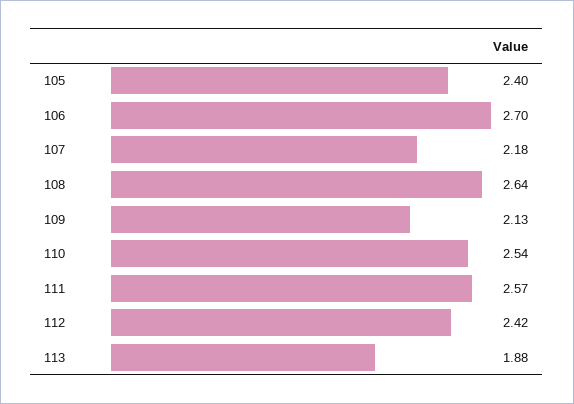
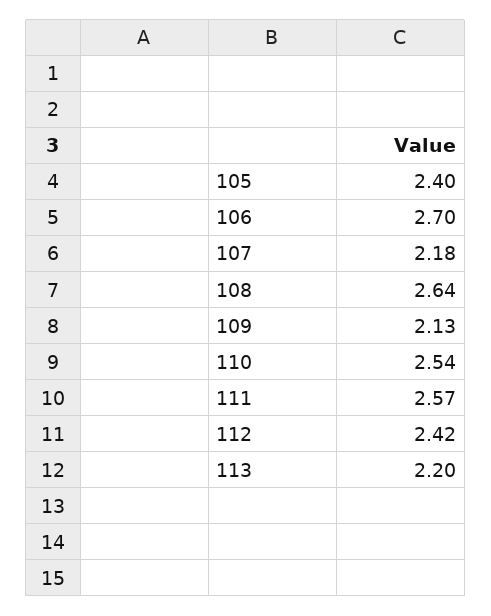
113: 1.88 -> 2.2

